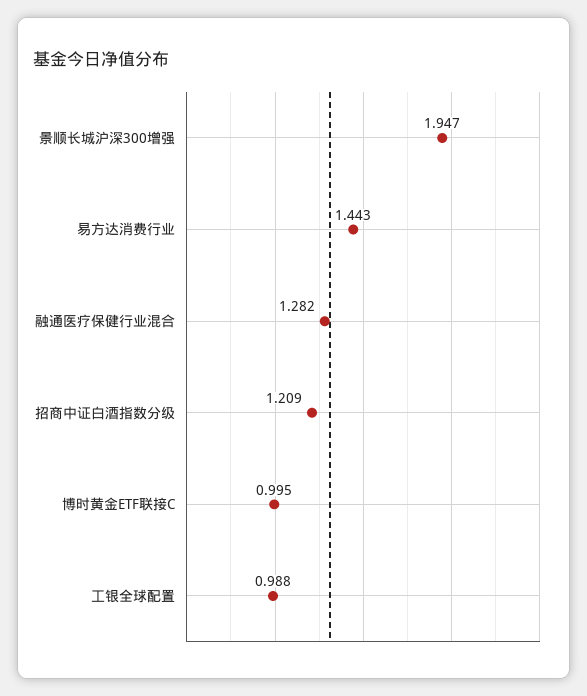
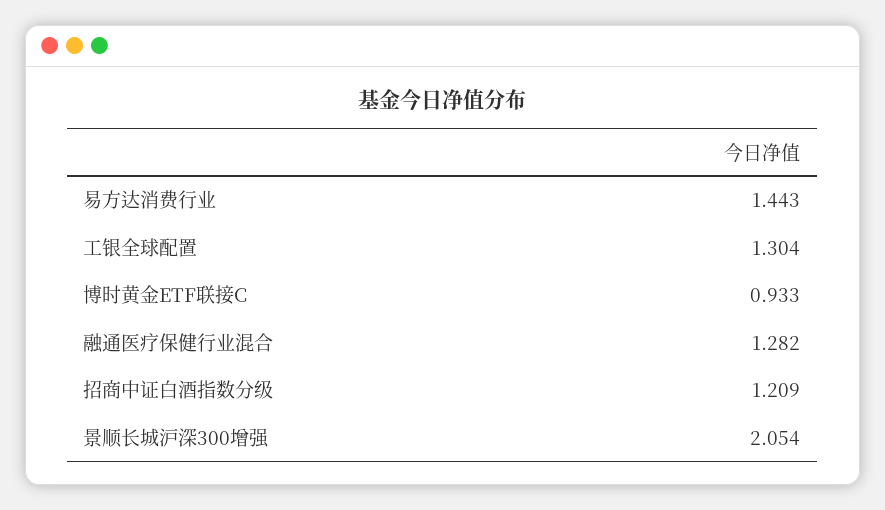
景顺长城沪深300增强: 1.947 -> 2.054
博时黄金ETF联接C: 0.995 -> 0.933
工银全球配置: 0.988 -> 1.304

